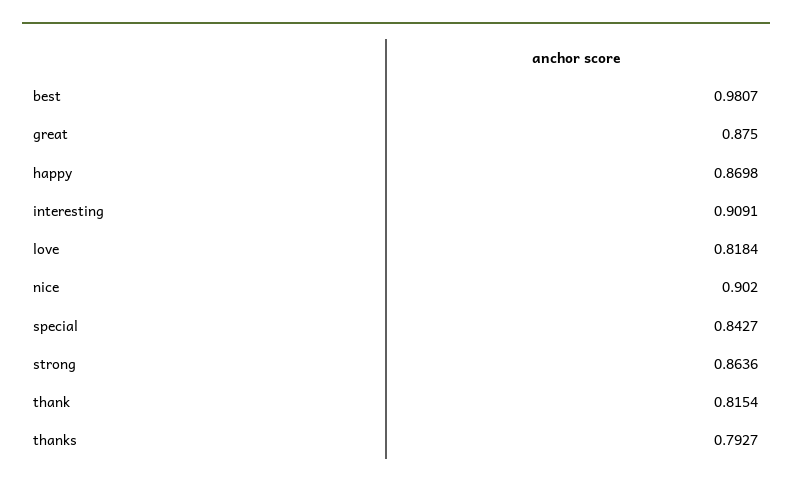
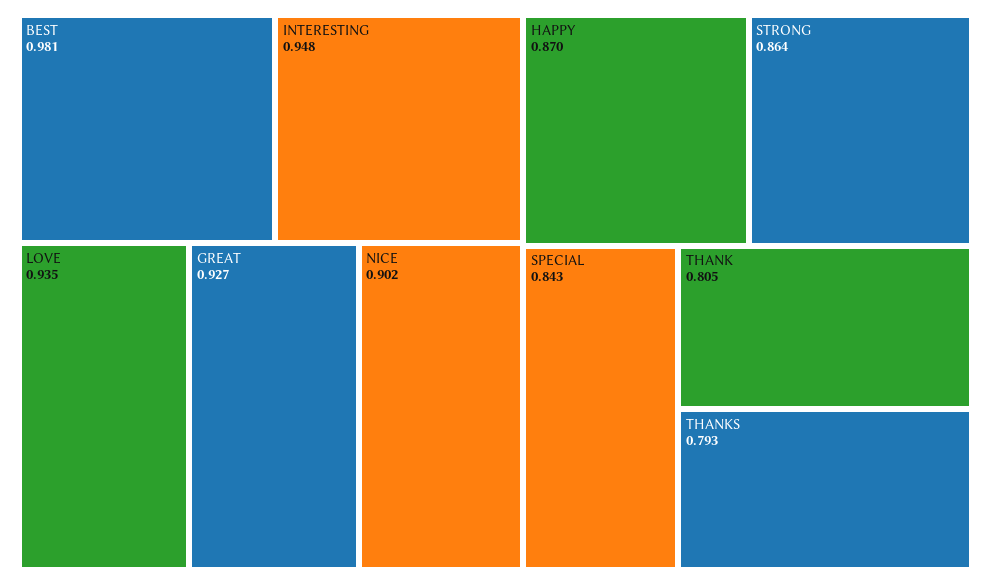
great: 0.875 -> 0.927
interesting: 0.9091 -> 0.948
love: 0.8184 -> 0.935
thank: 0.8154 -> 0.805

